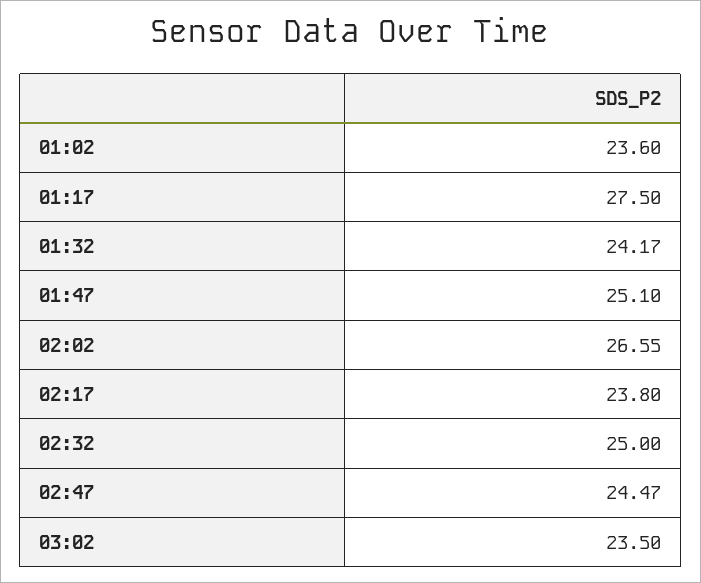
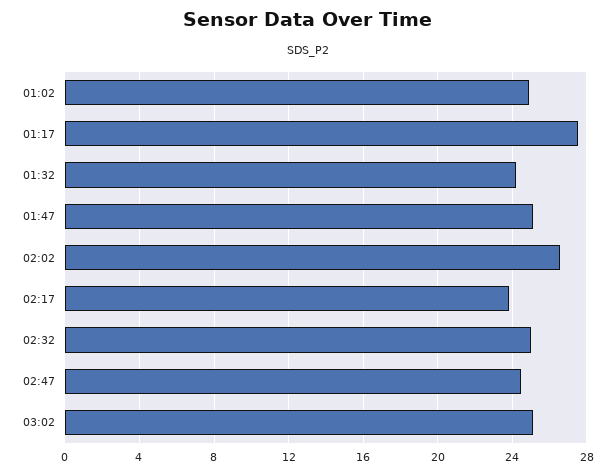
01:02: 23.6 -> 25
03:02: 23.5 -> 25

